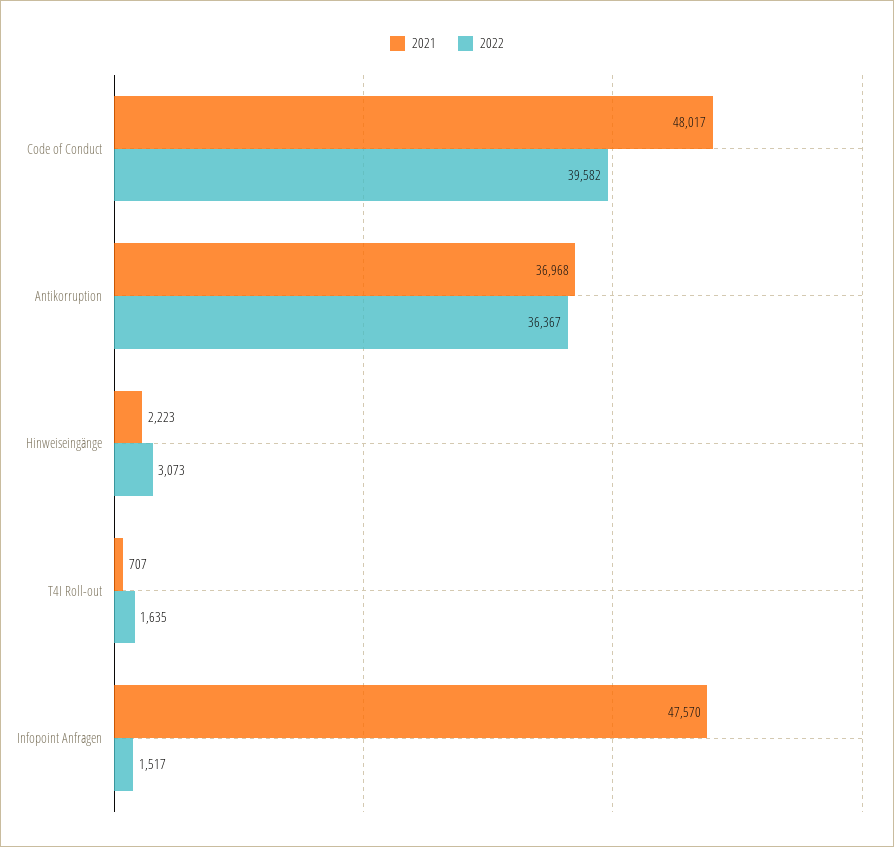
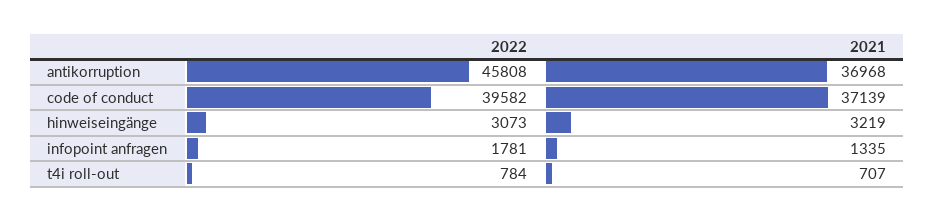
2021, Code of Conduct: 48017 -> 37139
2022, Antikorruption: 36367 -> 45808
2021, Hinweiseingänge: 2223 -> 3219
2022, T4I Roll-out: 1635 -> 784
2021, Infopoint Anfragen: 47570 -> 1335
2022, Infopoint Anfragen: 1517 -> 1781

